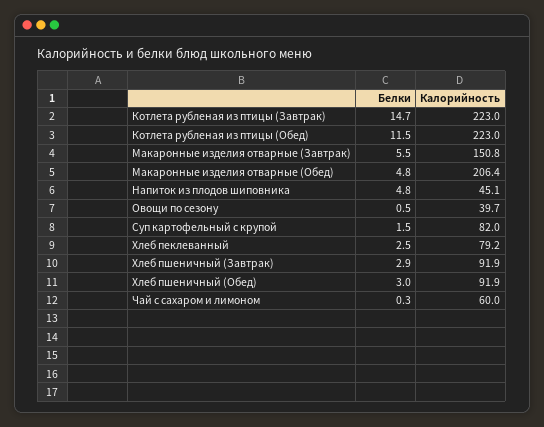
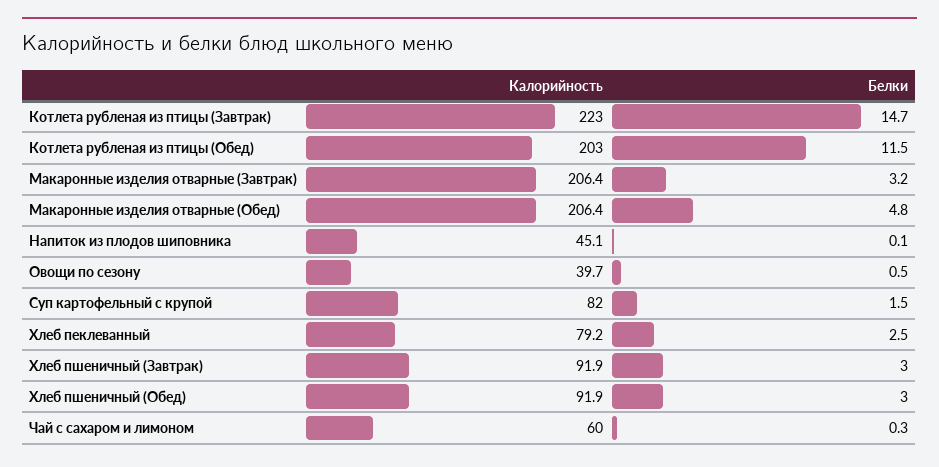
Калорийность, Котлета рубленая из птицы (Обед): 223 -> 203
Белки, Макаронные изделия отварные (Завтрак): 5.5 -> 3.2
Калорийность, Макаронные изделия отварные (Завтрак): 150.8 -> 206.4
Белки, Напиток из плодов шиповника: 4.8 -> 0.1
Белки, Хлеб пшеничный (Завтрак): 2.9 -> 3

